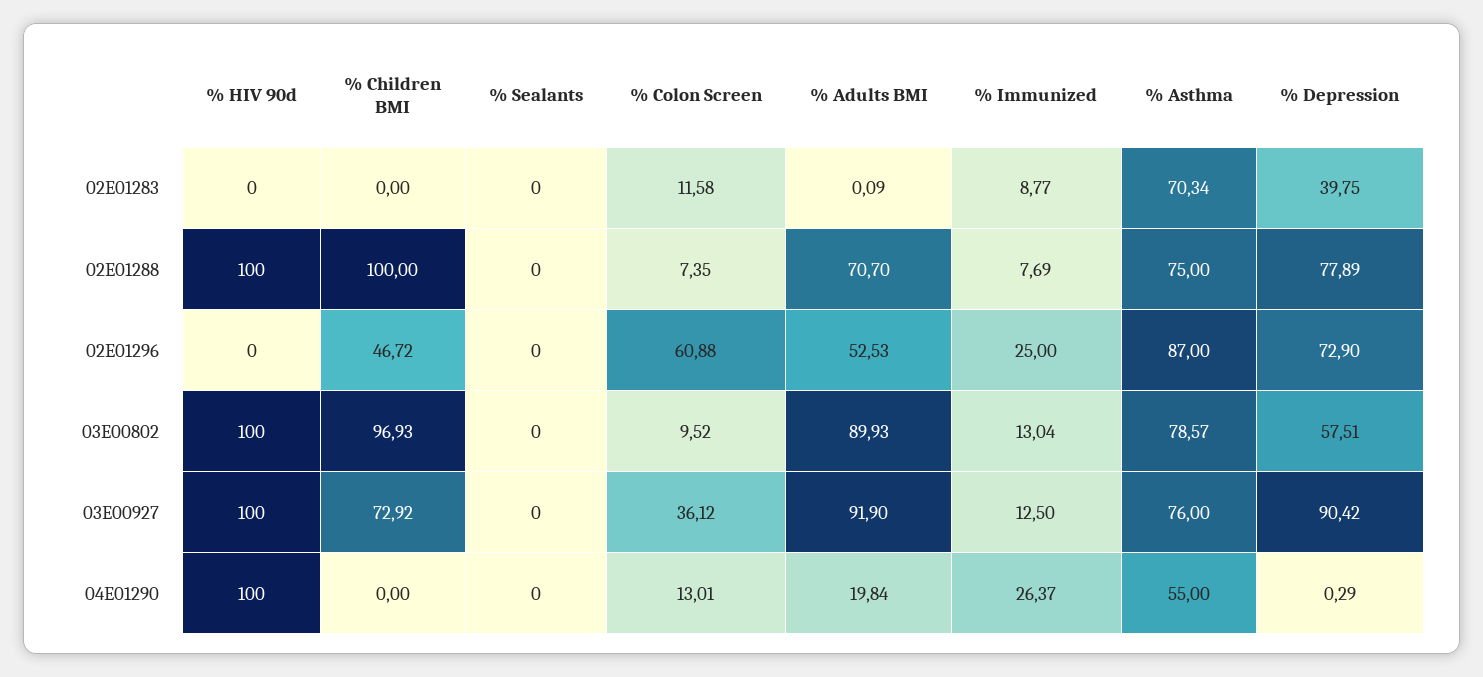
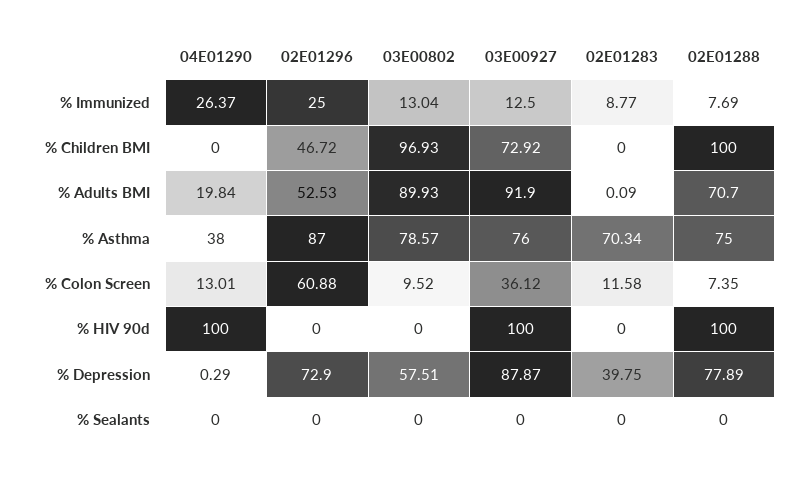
% HIV 90d, 03E00802: 100 -> 0
% Depression, 03E00927: 90.42 -> 87.87
% Asthma, 04E01290: 55 -> 38

